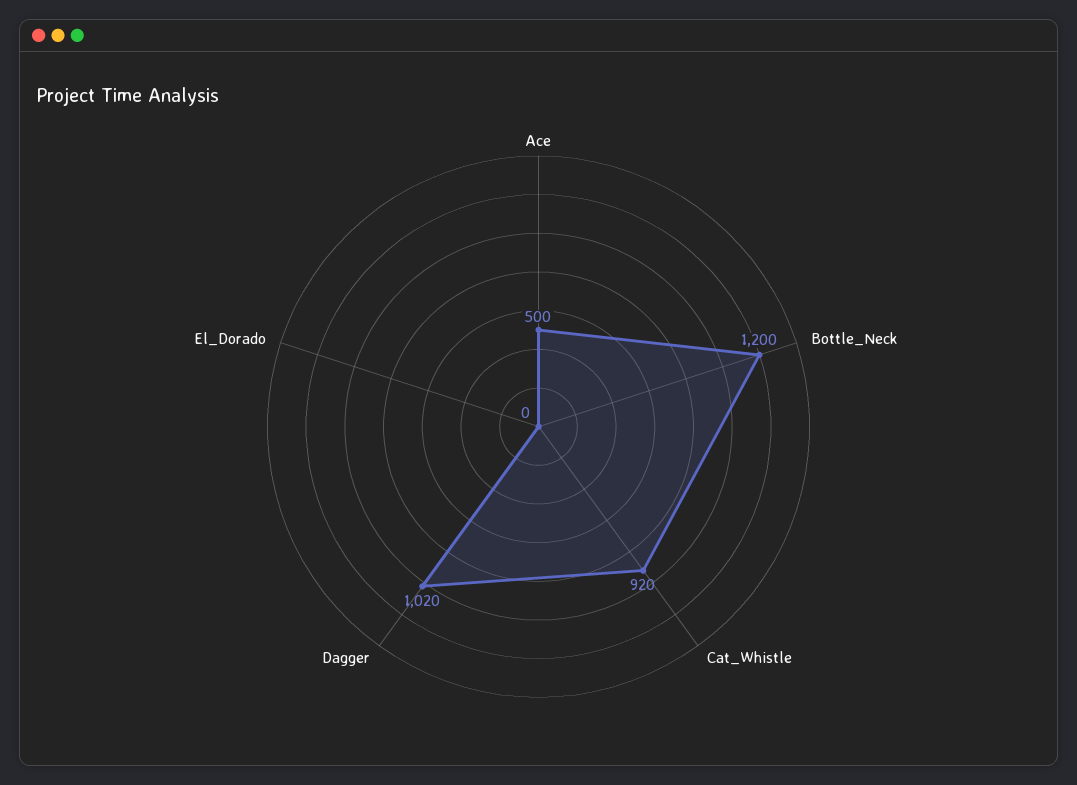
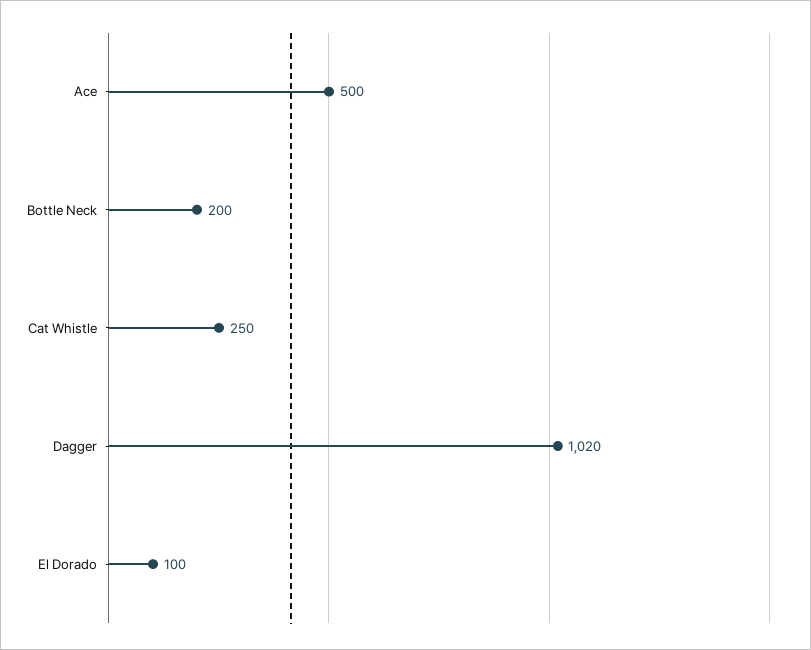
Bottle_Neck: 1200 -> 200
Cat_Whistle: 920 -> 250
El_Dorado: 0 -> 100

